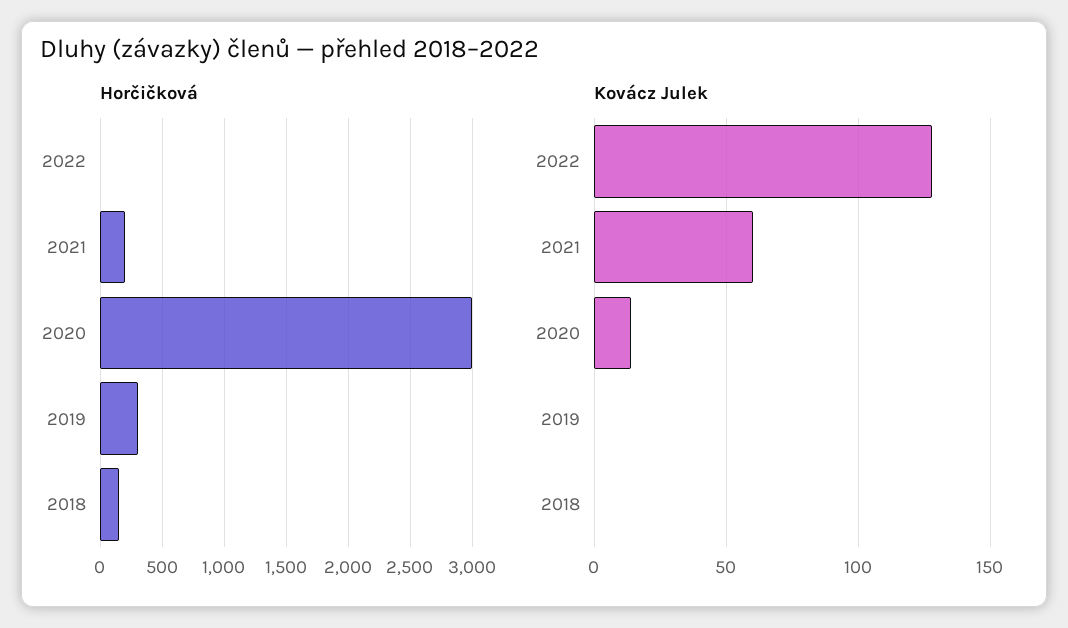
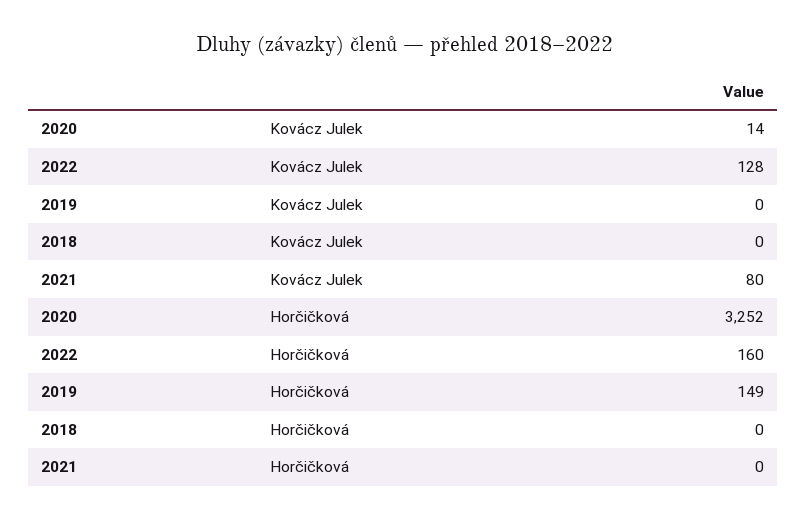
Horčičková, 2022: 0 -> 160
Horčičková, 2021: 200 -> 0
Horčičková, 2020: 3000 -> 3252
Horčičková, 2019: 300 -> 149
Horčičková, 2018: 150 -> 0
Kovácz Julek, 2021: 60 -> 80

